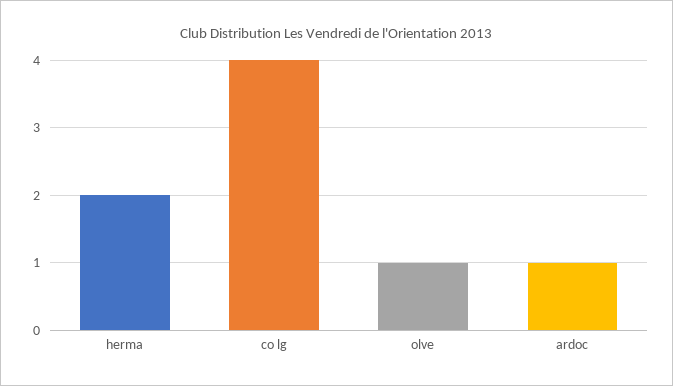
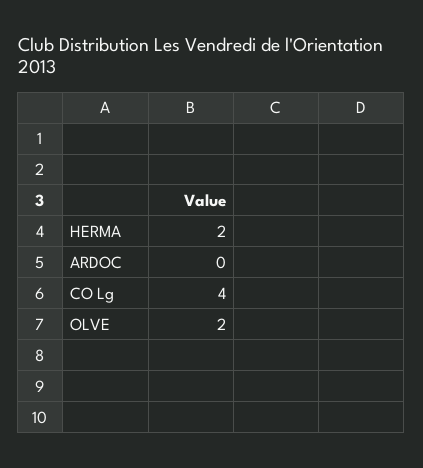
olve: 1 -> 2
ardoc: 1 -> 0

